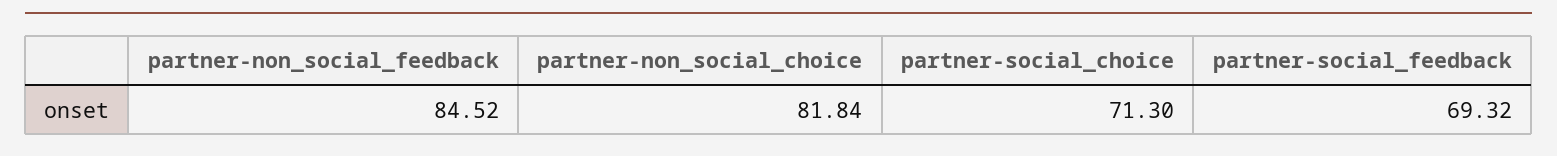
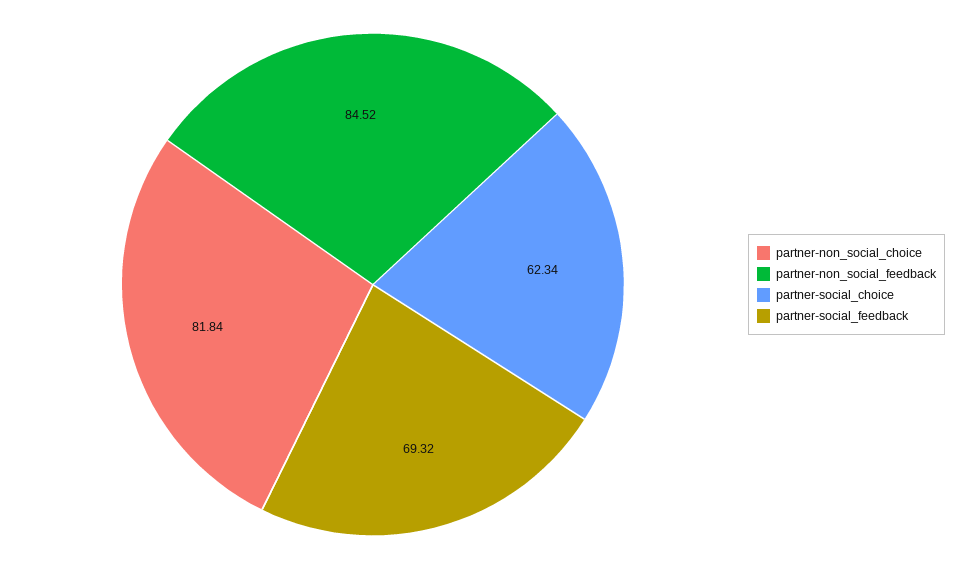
partner-social_choice: 71.3 -> 62.34

